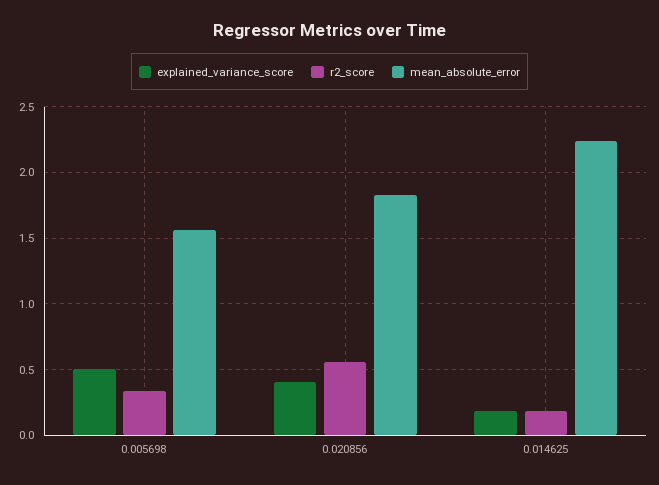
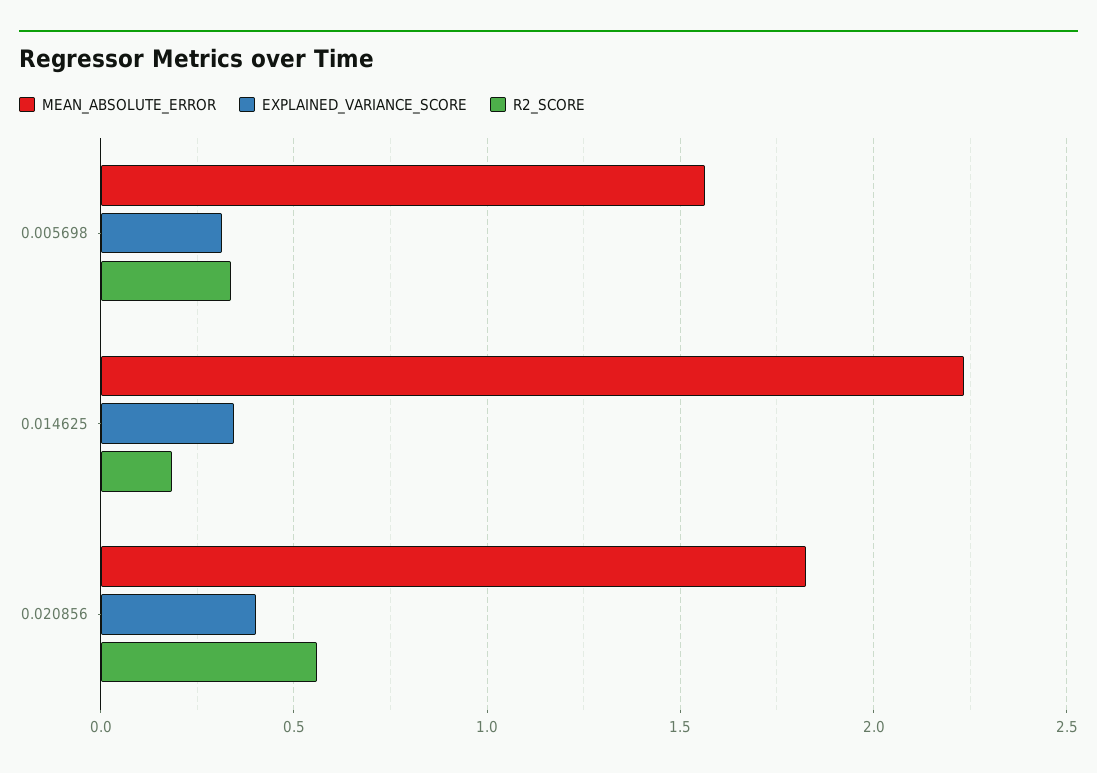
explained_variance_score, 0.005698: 0.5 -> 0.3
explained_variance_score, 0.014625: 0.2 -> 0.35

